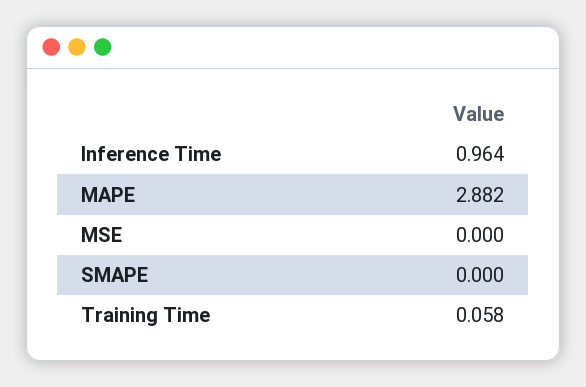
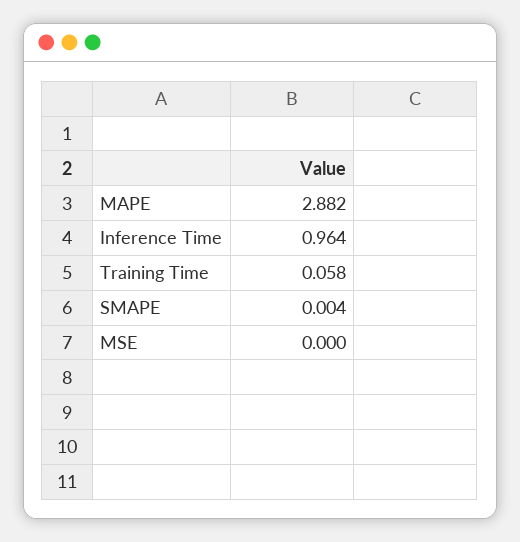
SMAPE: 0 -> 0.004

